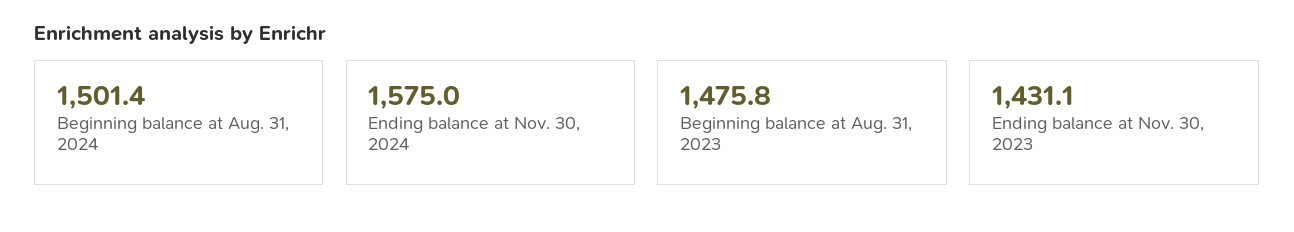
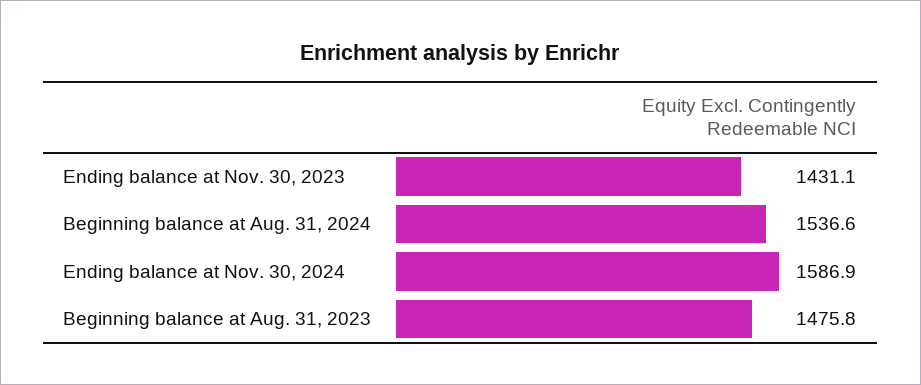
Beginning balance at Aug. 31, 2024: 1501.4 -> 1536.6
Ending balance at Nov. 30, 2024: 1575 -> 1586.9

